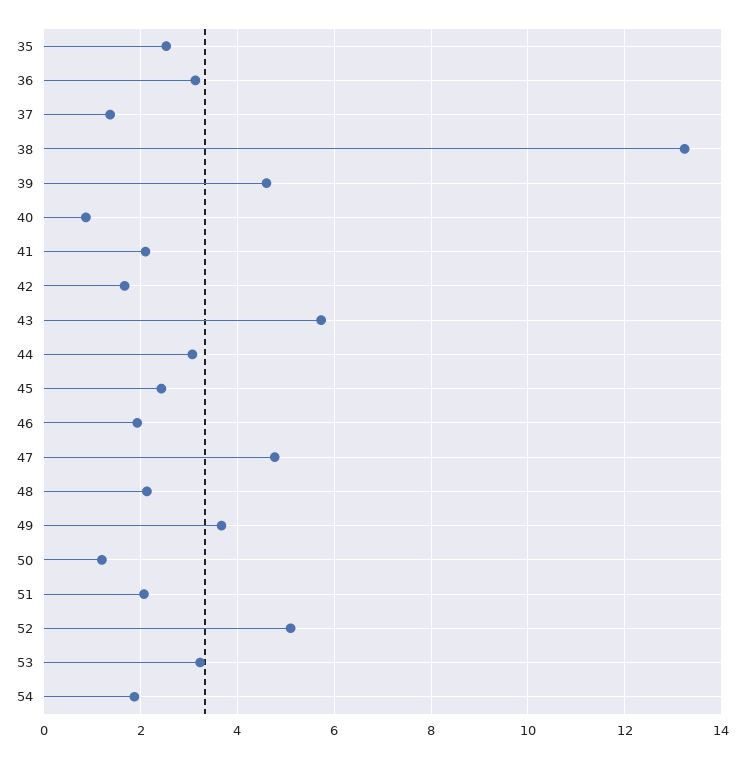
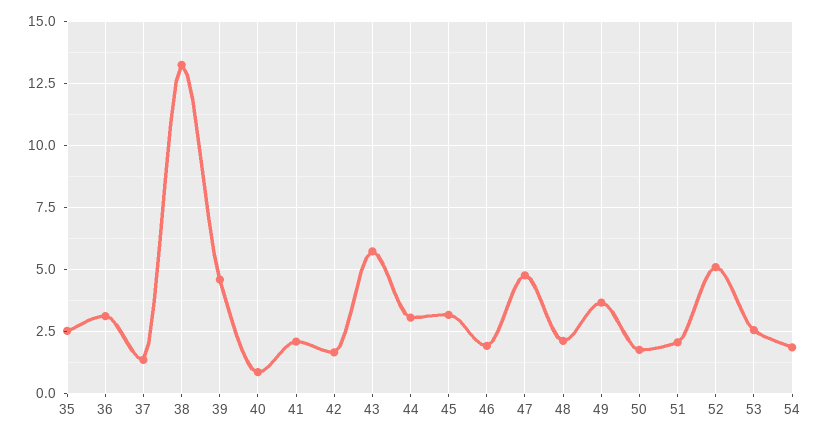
45: 2.4 -> 3.25
50: 1.2 -> 1.75
53: 3.2 -> 2.5

